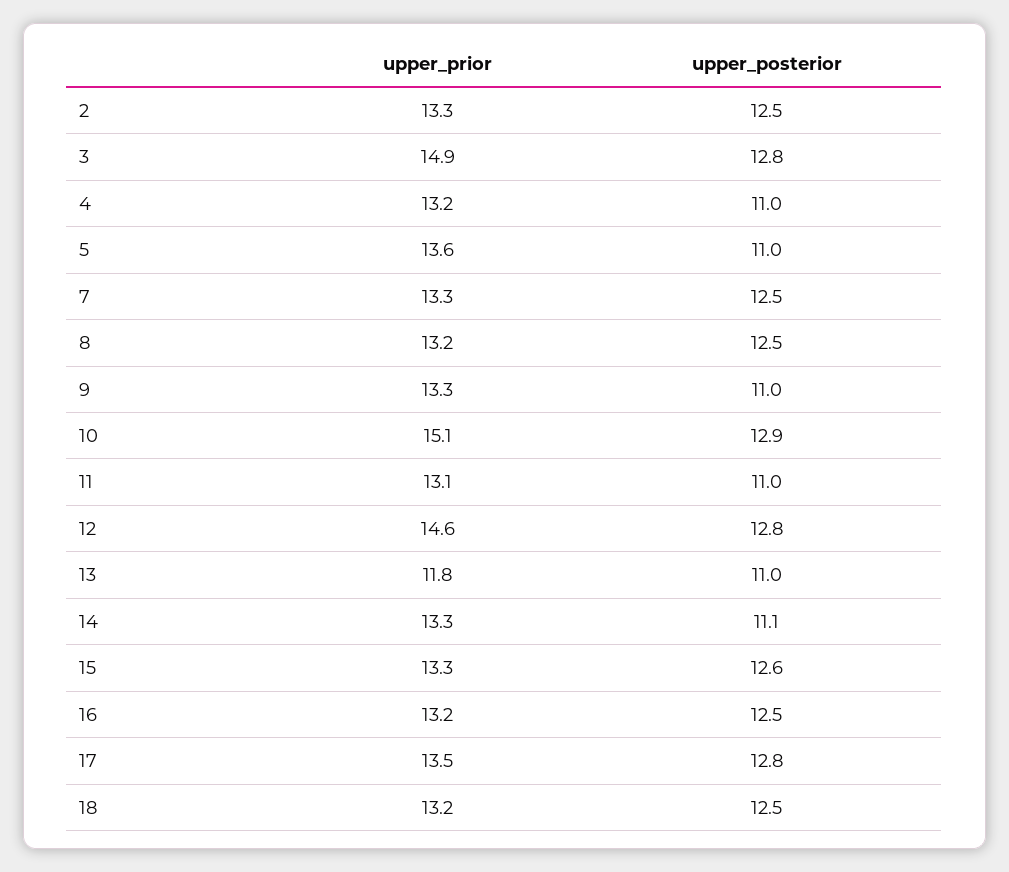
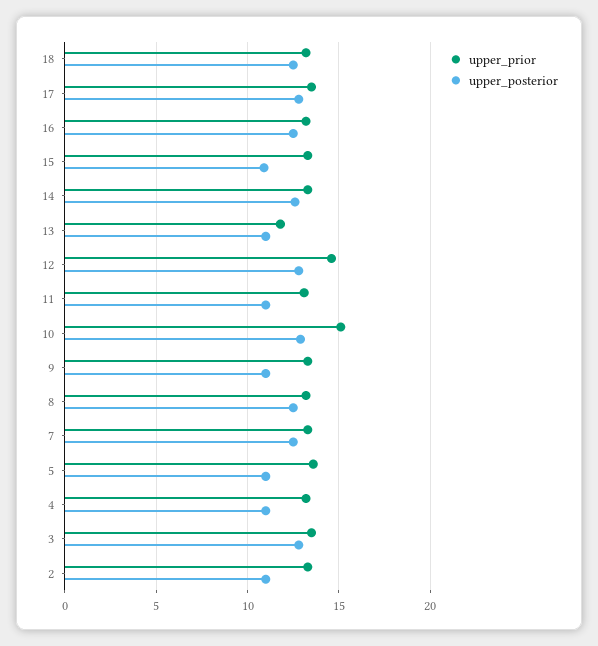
upper_posterior, 2: 12.5 -> 11
upper_prior, 3: 14.9 -> 13.5
upper_posterior, 14: 11.1 -> 12.5
upper_posterior, 15: 12.6 -> 11

